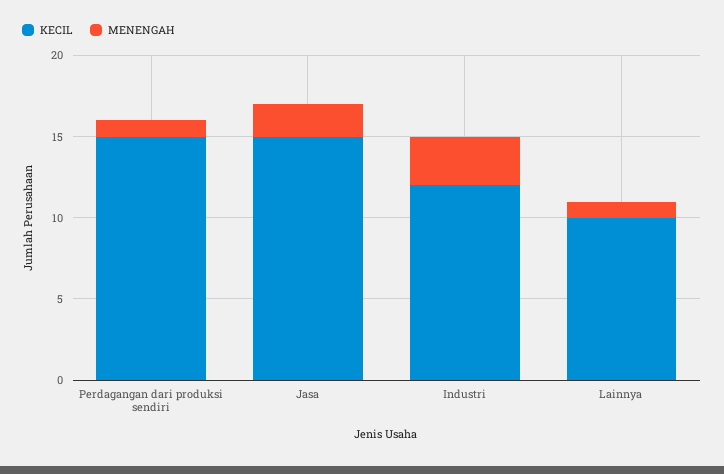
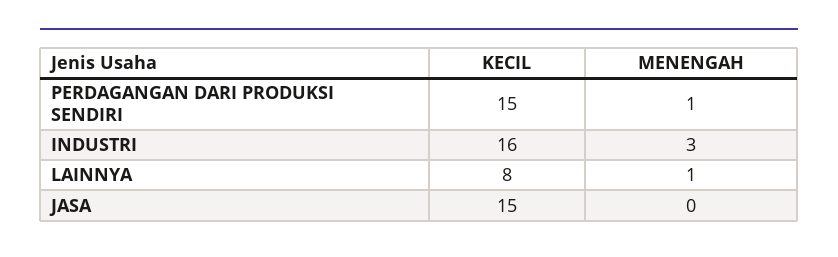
MENENGAH, Jasa: 2 -> 0
KECIL, Industri: 12 -> 16
KECIL, Lainnya: 10 -> 8

